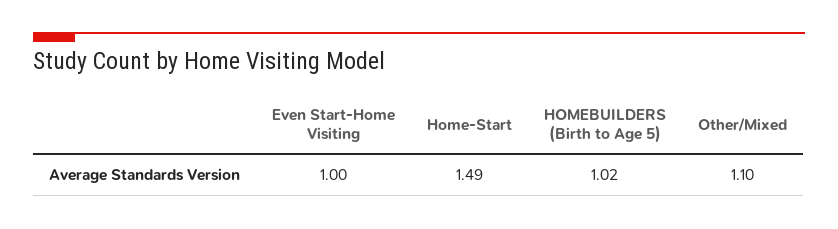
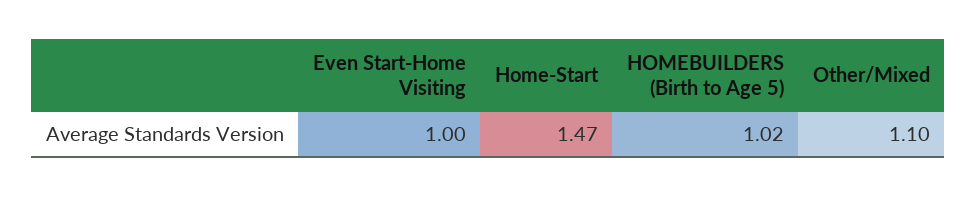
Home-Start: 1.49 -> 1.47

